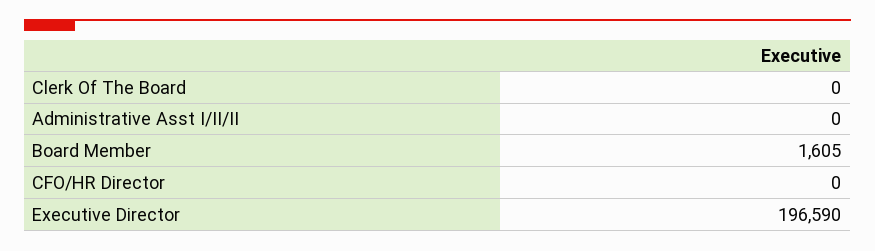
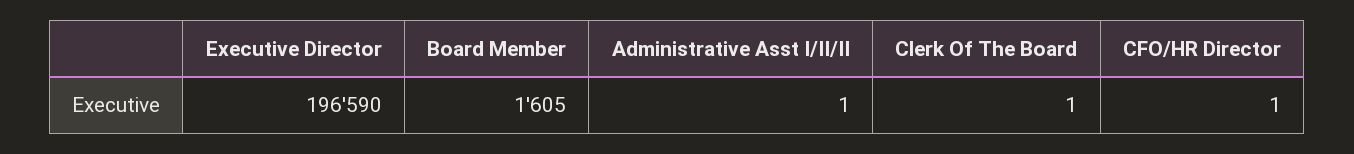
Clerk Of The Board: 0 -> 1
Administrative Asst I/II/II: 0 -> 1
CFO/HR Director: 0 -> 1

